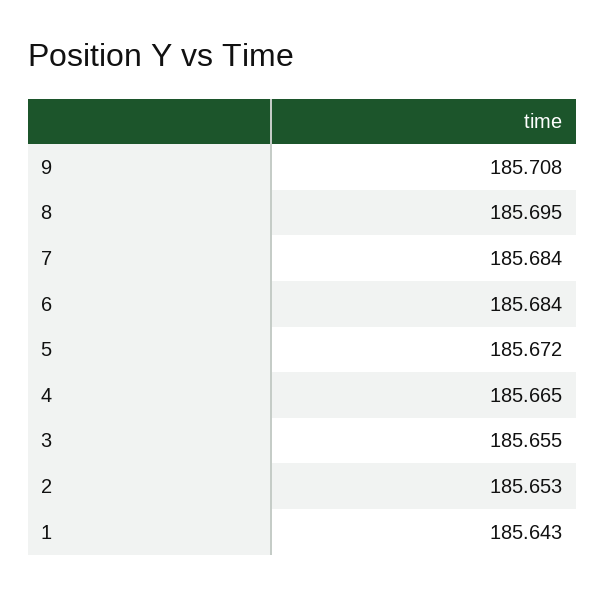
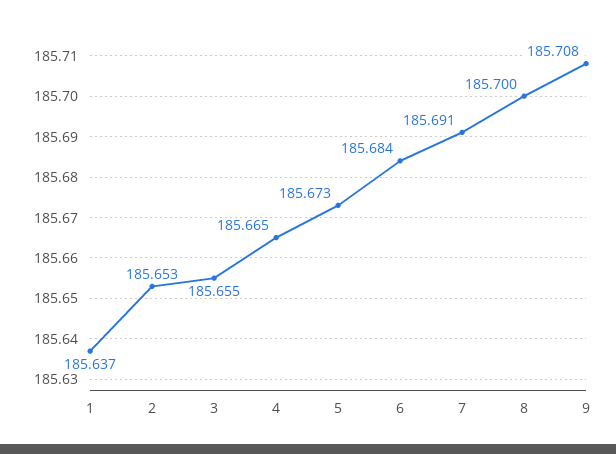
8: 185.695 -> 185.7
7: 185.684 -> 185.691
5: 185.672 -> 185.673
1: 185.643 -> 185.637

